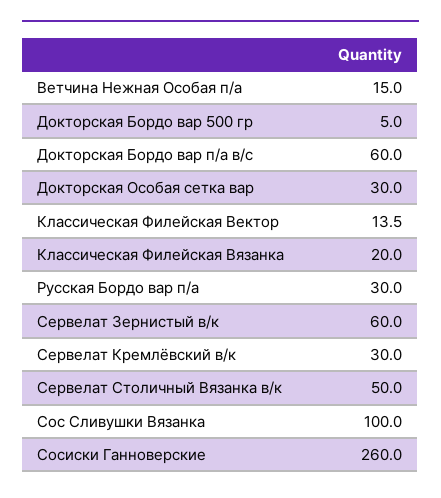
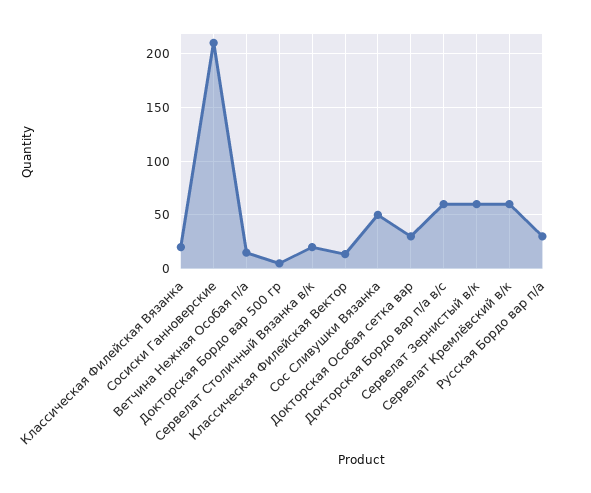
Сервелат Кремлёвский в/к: 30 -> 60
Сервелат Столичный Вязанка в/к: 50 -> 20
Сос Сливушки Вязанка: 100 -> 50
Сосиски Ганноверские: 260 -> 210

